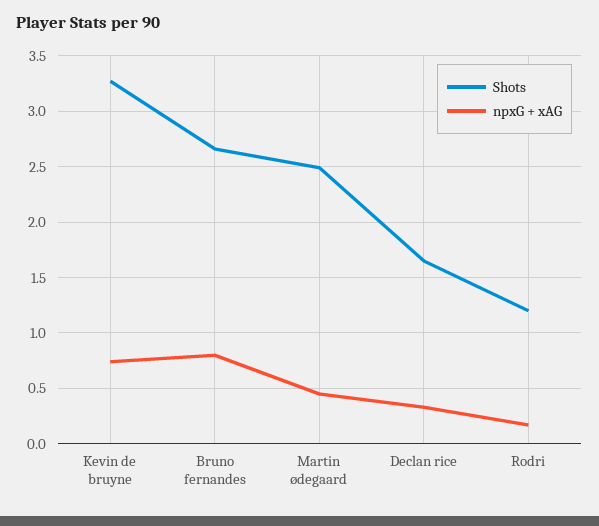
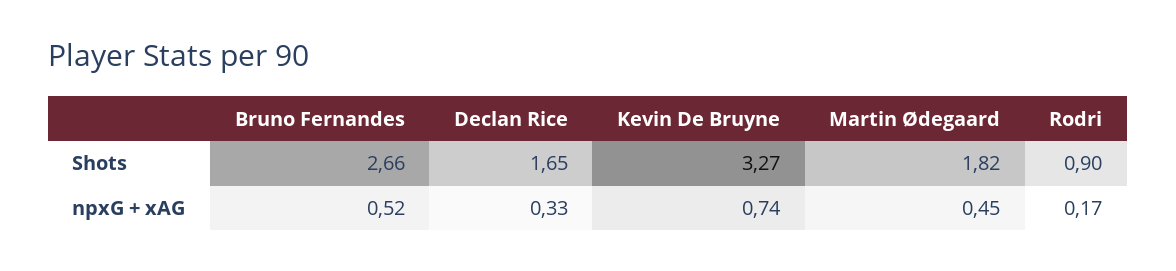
npxG + xAG, Bruno fernandes: 0.8 -> 0.52
Shots, Martin ødegaard: 2.5 -> 1.82
Shots, Rodri: 1.2 -> 0.9

